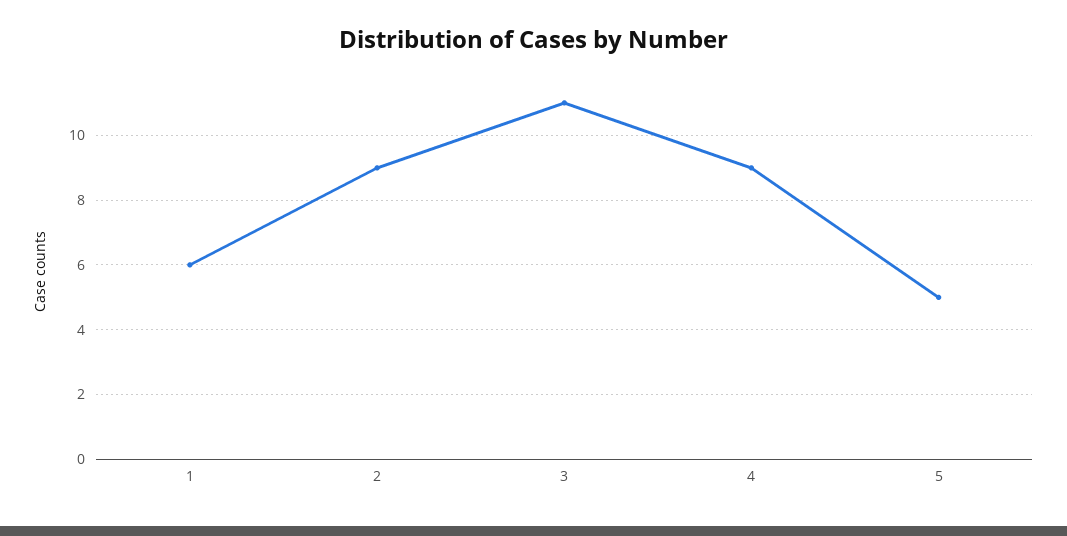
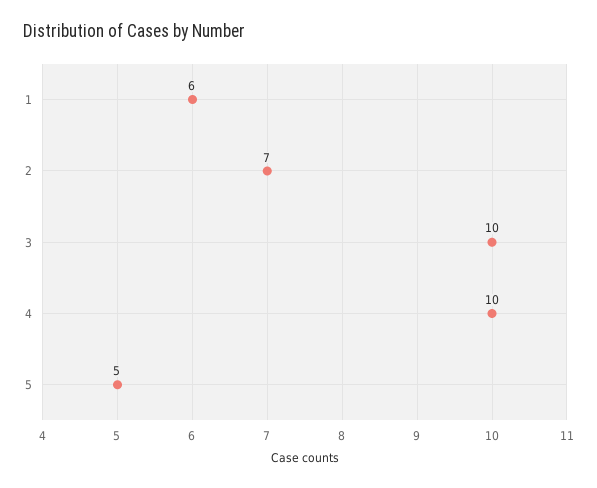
2: 9 -> 7
3: 11 -> 10
4: 9 -> 10

